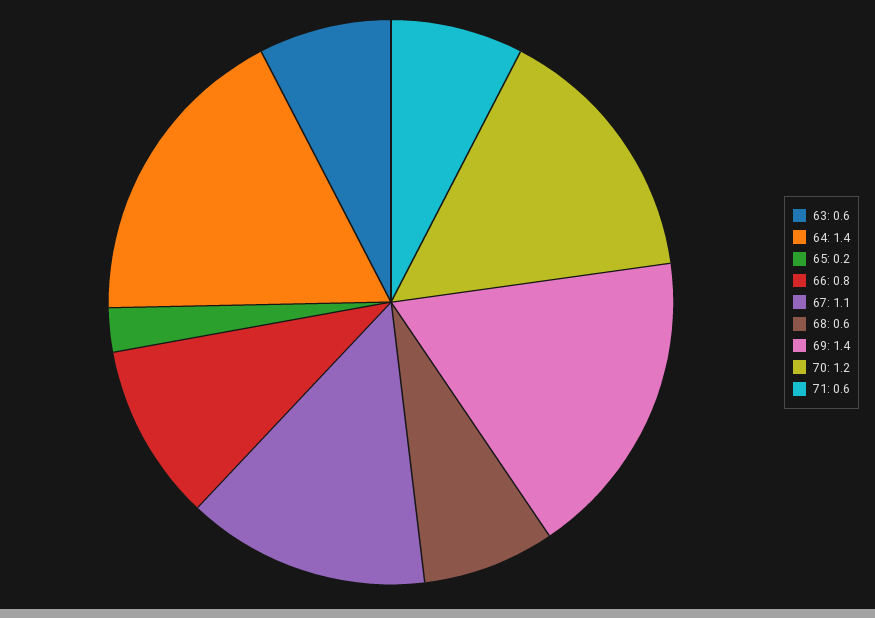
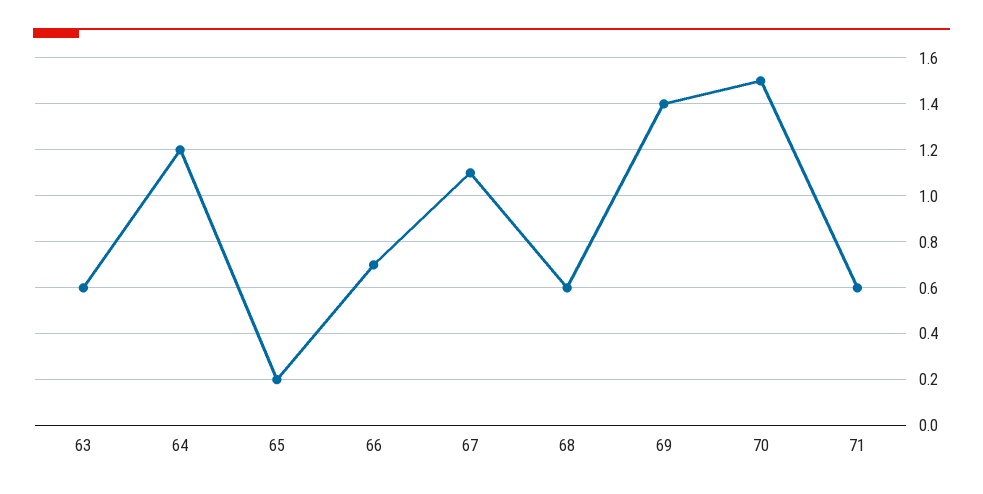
64: 1.4 -> 1.2
66: 0.8 -> 0.7
70: 1.2 -> 1.5

